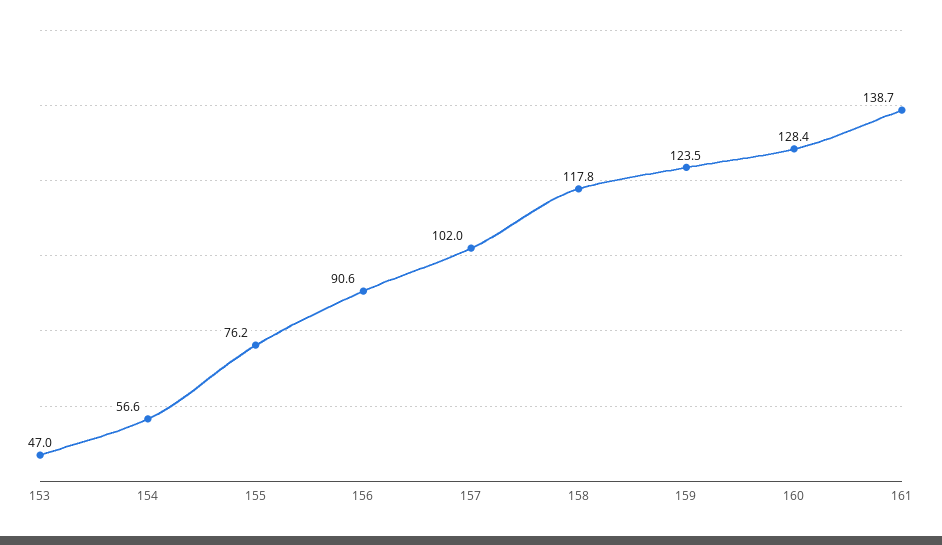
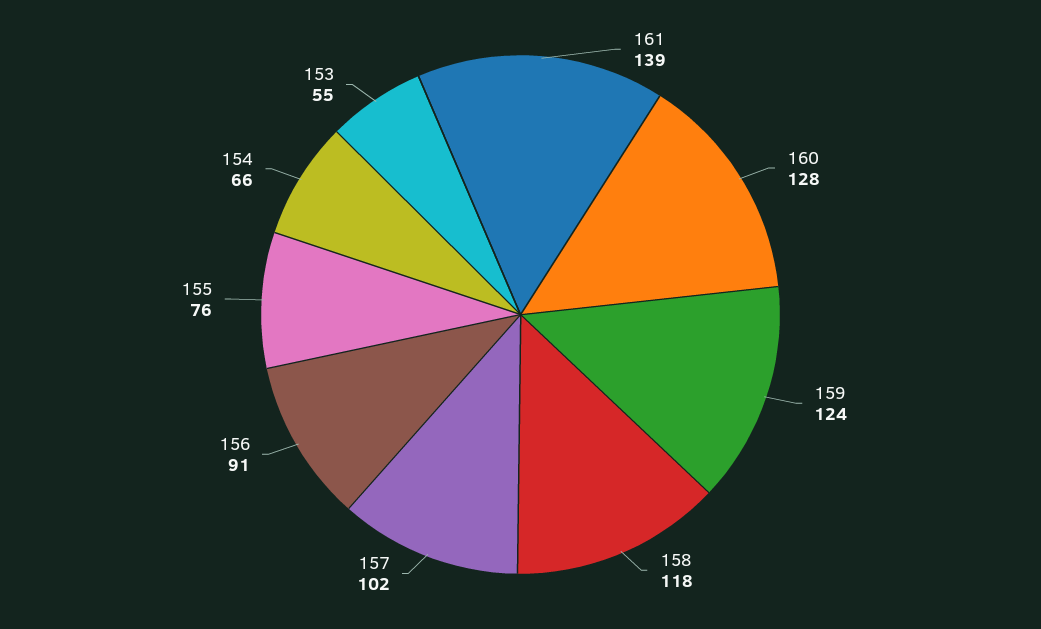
153: 47 -> 55
154: 56.6 -> 66

